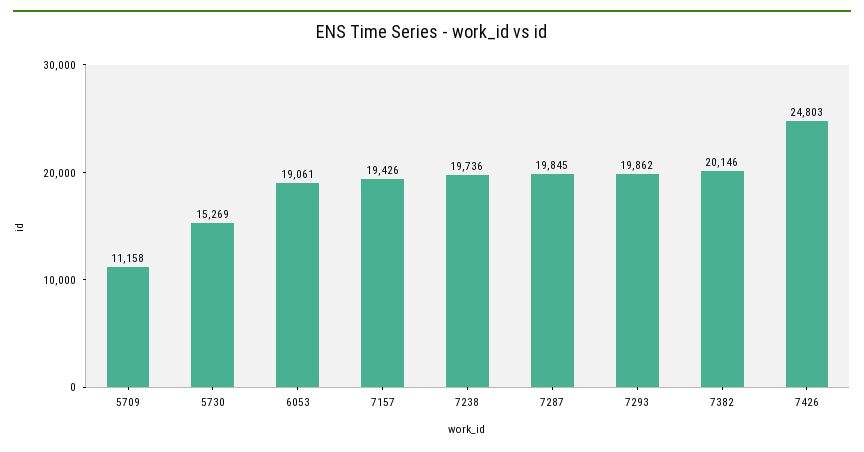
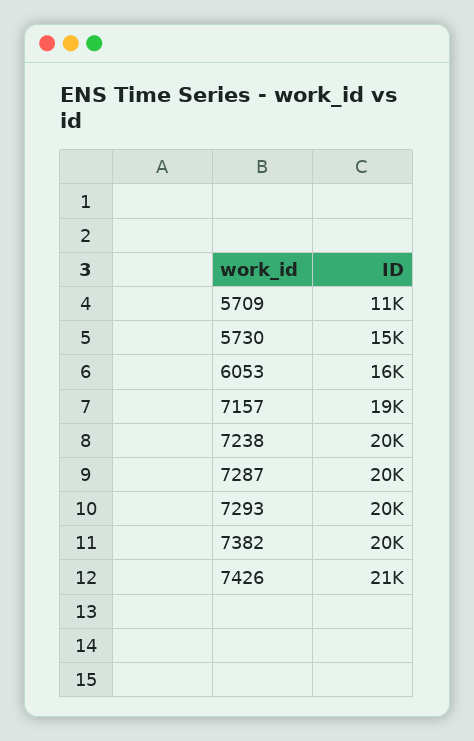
6053: 19061 -> 16000
7426: 24803 -> 21000

